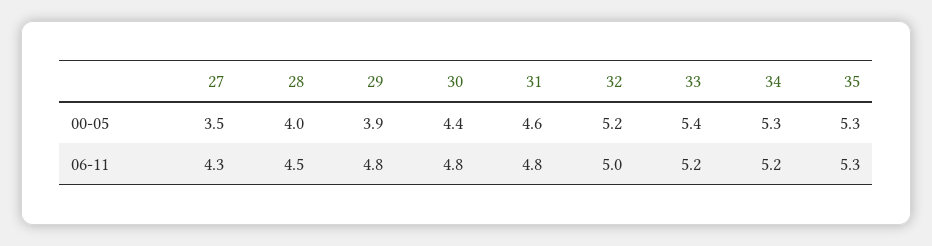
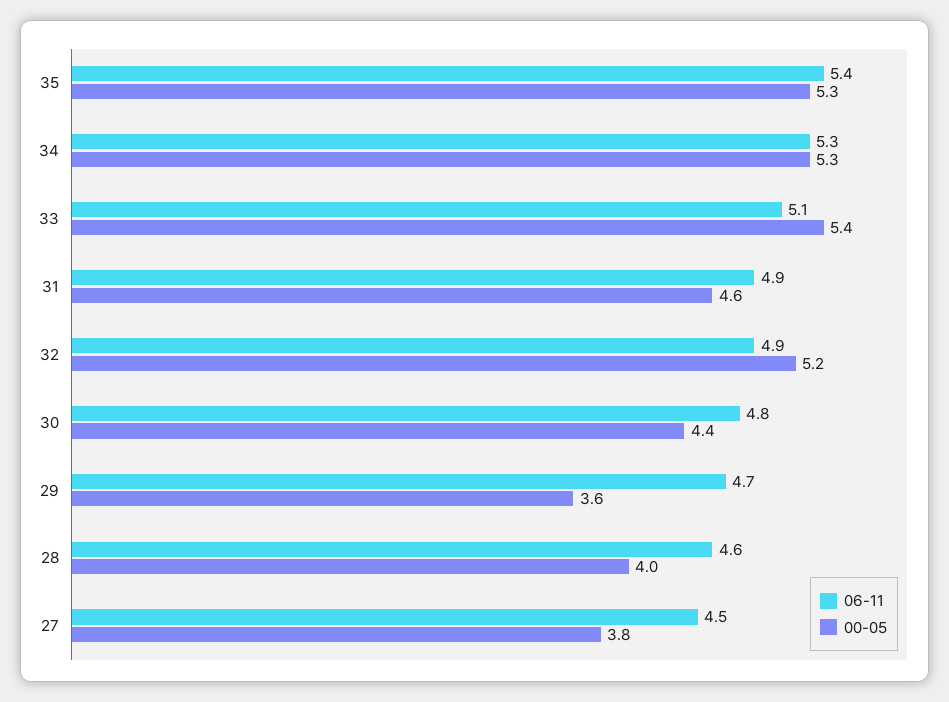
00-05, 27: 3.5 -> 3.8
00-05, 29: 3.9 -> 3.6
06-11, 27: 4.3 -> 4.5
06-11, 28: 4.5 -> 4.6
06-11, 29: 4.8 -> 4.7
06-11, 31: 4.8 -> 4.9
06-11, 32: 5 -> 4.9
06-11, 33: 5.2 -> 5.1
06-11, 34: 5.2 -> 5.3
06-11, 35: 5.3 -> 5.4

